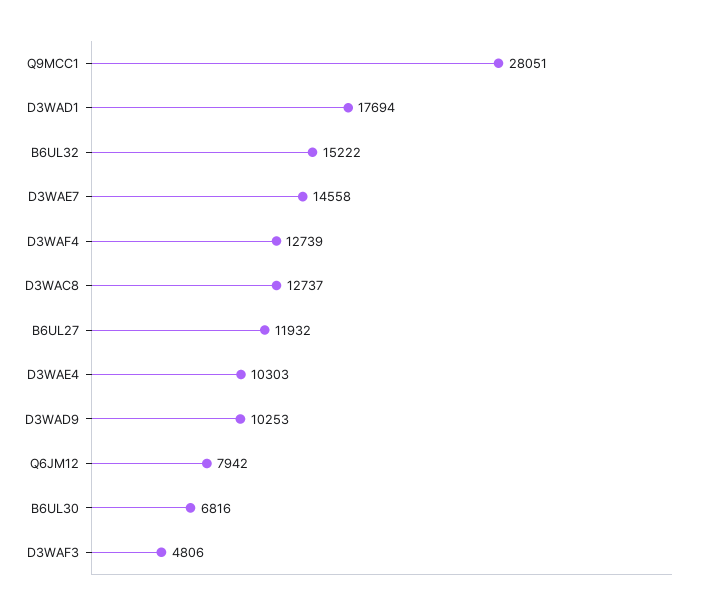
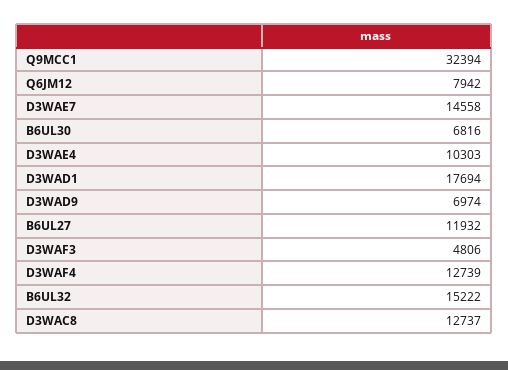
Q9MCC1: 28051 -> 32394
D3WAD9: 10253 -> 6974

